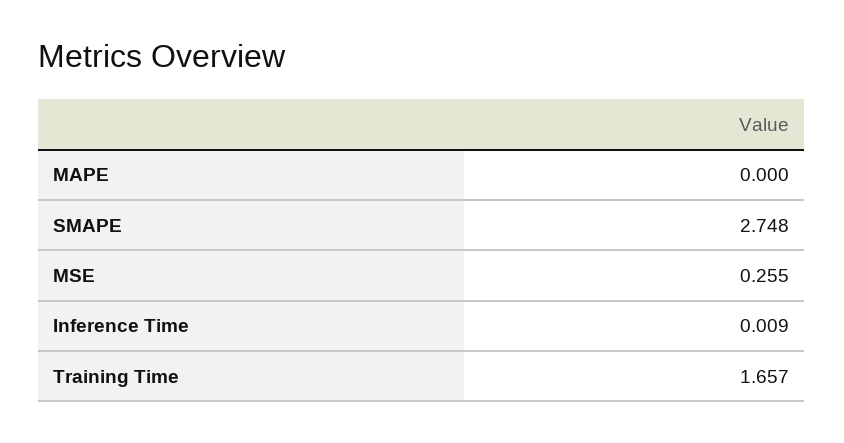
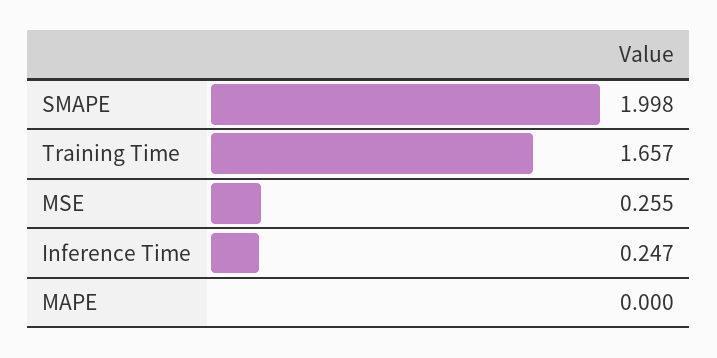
SMAPE: 2.748 -> 1.998
Inference Time: 0.009 -> 0.247

